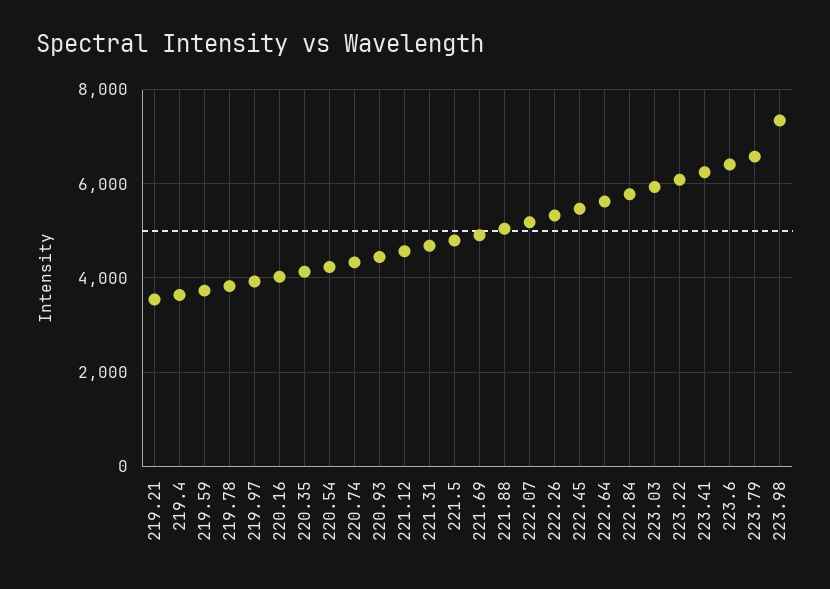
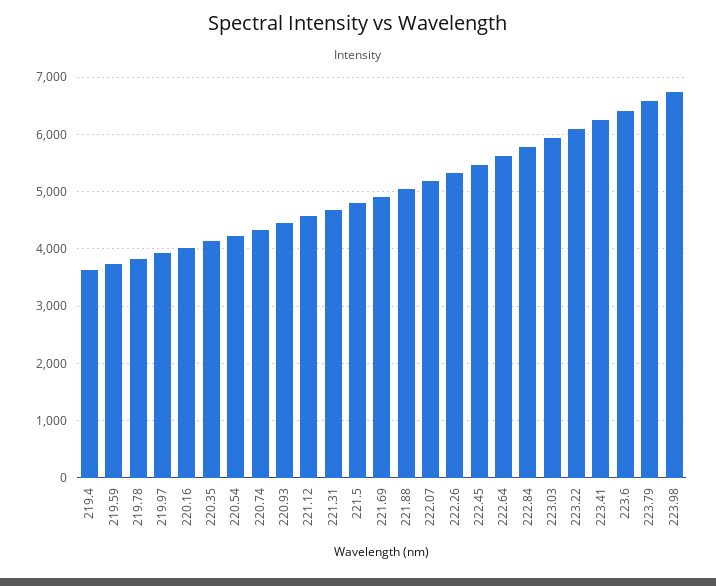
219.21: 3600 -> none
223.98: 7400 -> 6800

